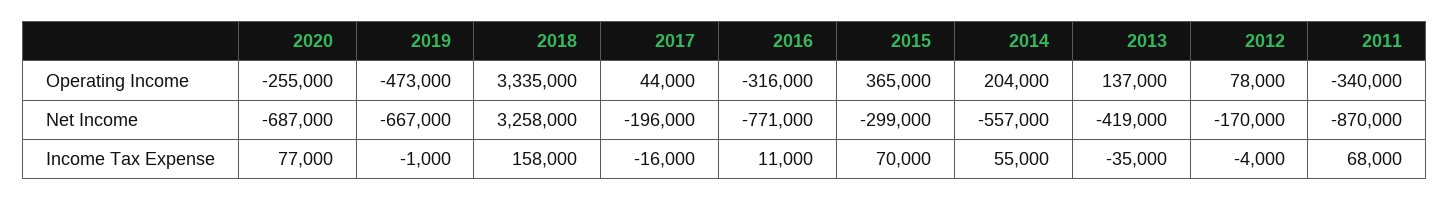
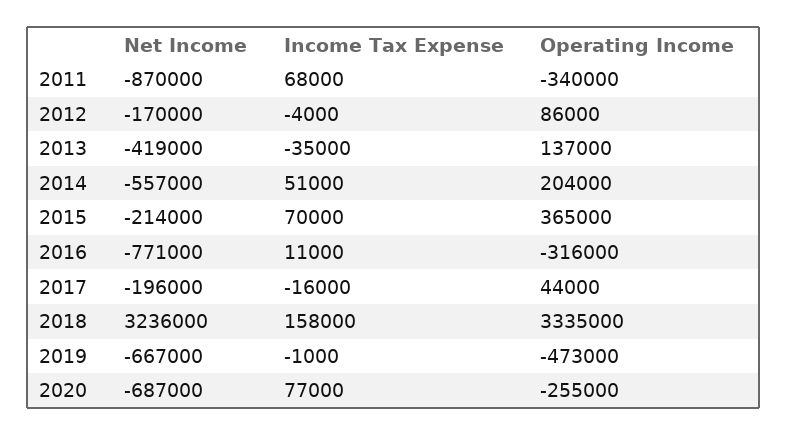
2012, Operating Income: 78000 -> 86000
2018, Net Income: 3258000 -> 3236000
2015, Net Income: -299000 -> -214000
2014, Income Tax Expense: 55000 -> 51000

